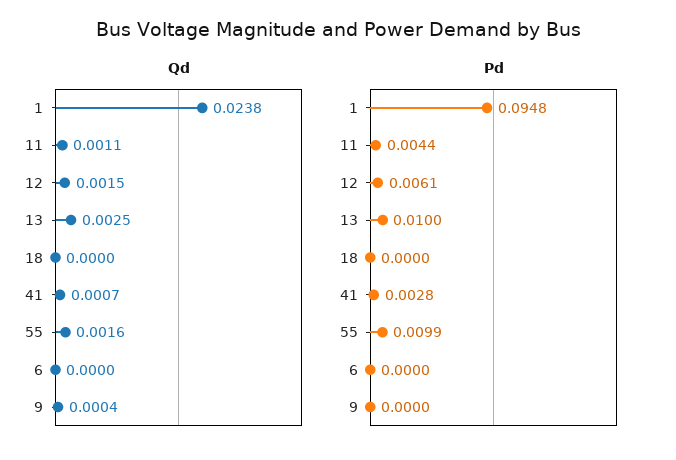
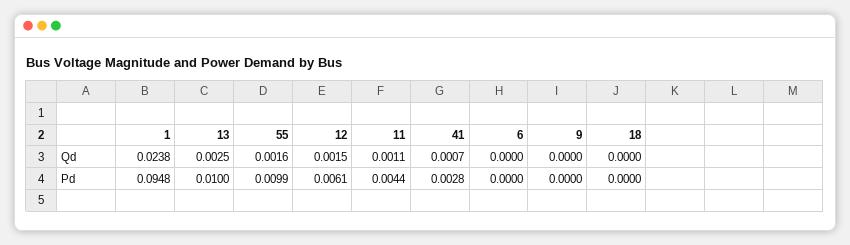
Qd, 9: 0.0004 -> 0

